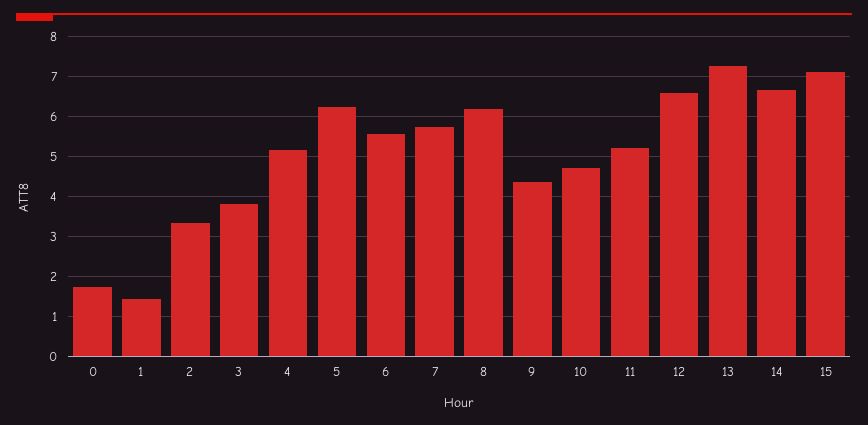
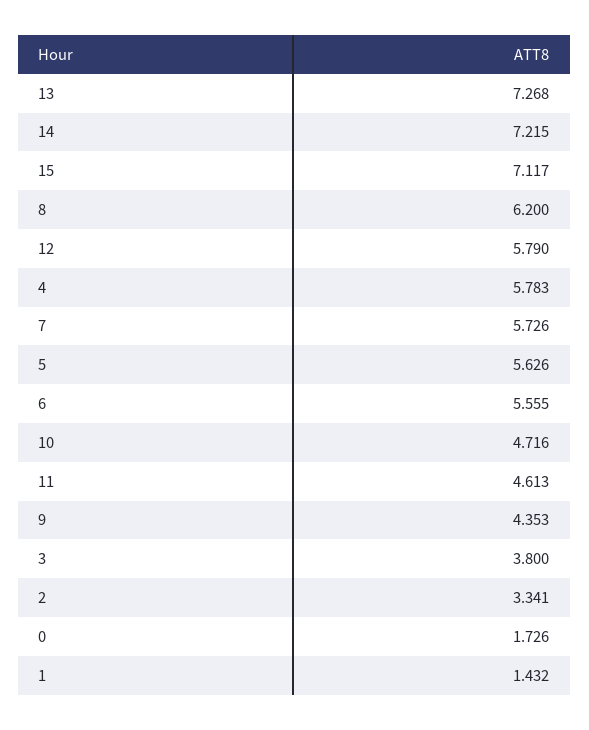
4: 5.2 -> 5.783
5: 6.2 -> 5.626
11: 5.2 -> 4.613
12: 6.6 -> 5.79
14: 6.6 -> 7.215

